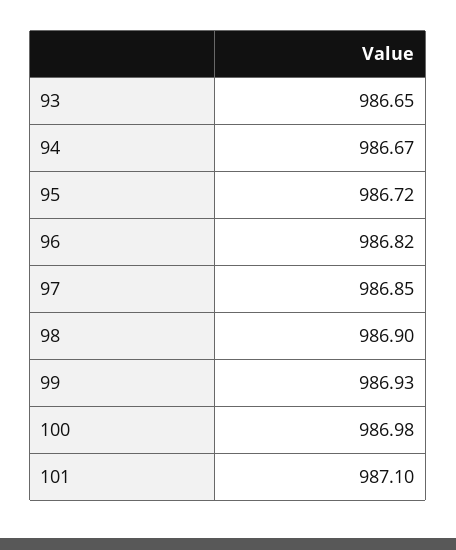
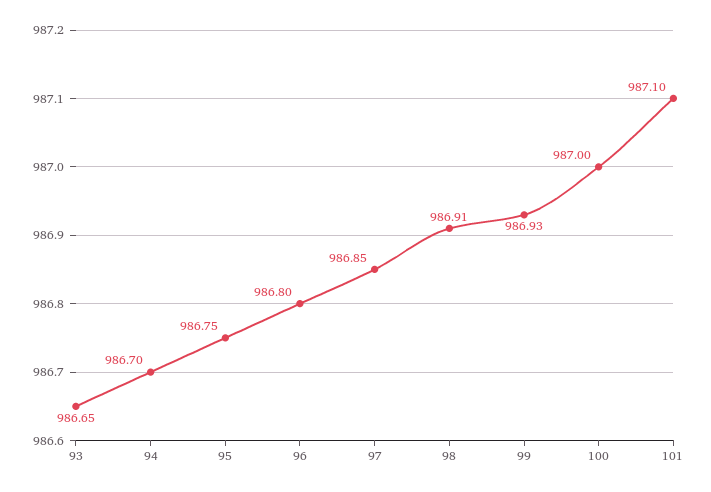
94: 986.67 -> 986.7
95: 986.72 -> 986.75
96: 986.82 -> 986.8
98: 986.9 -> 986.91
100: 986.98 -> 987

